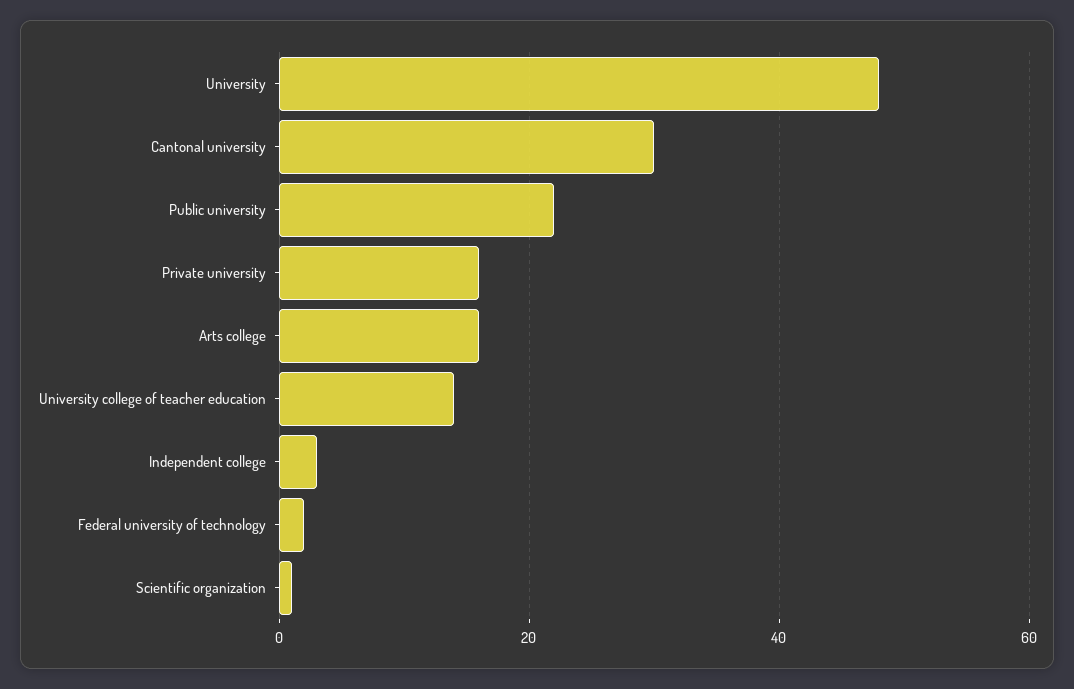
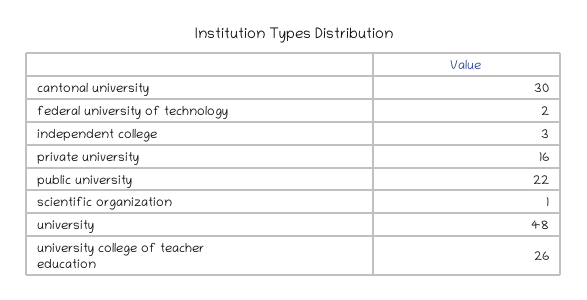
Arts college: 15 -> none
University college of teacher education: 15 -> 26

